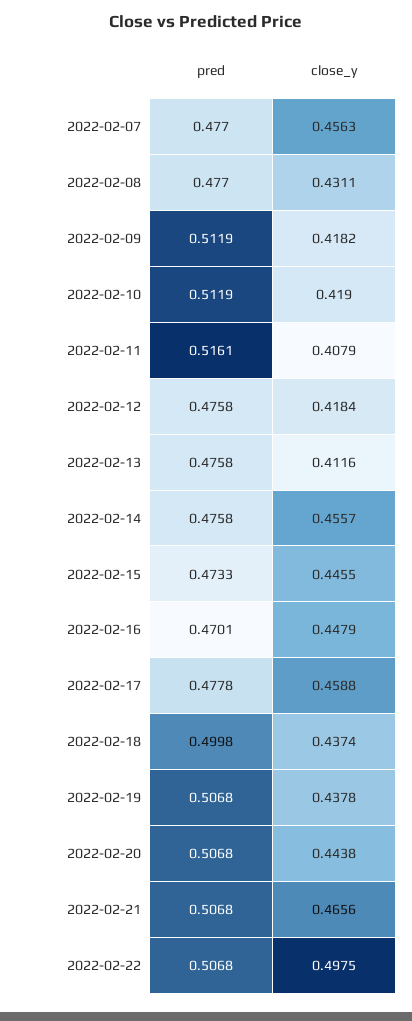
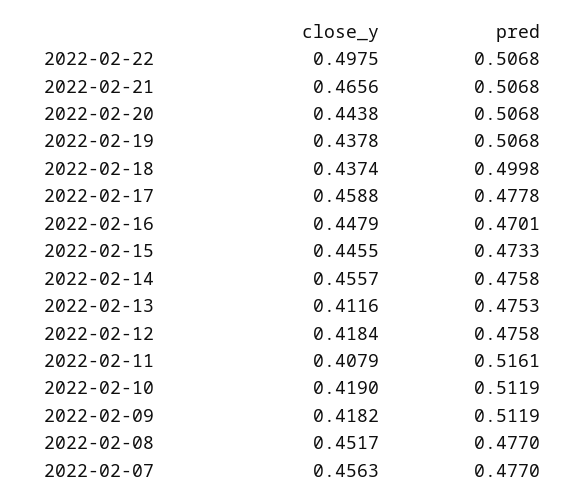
close_y, 2022-02-08: 0.4311 -> 0.4517
pred, 2022-02-13: 0.4758 -> 0.4753

